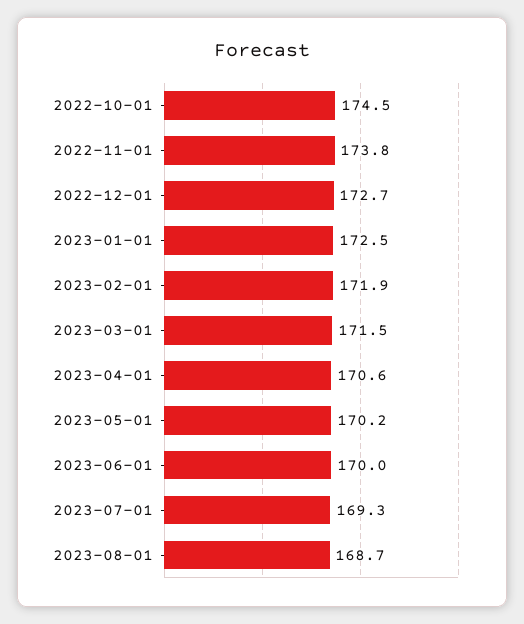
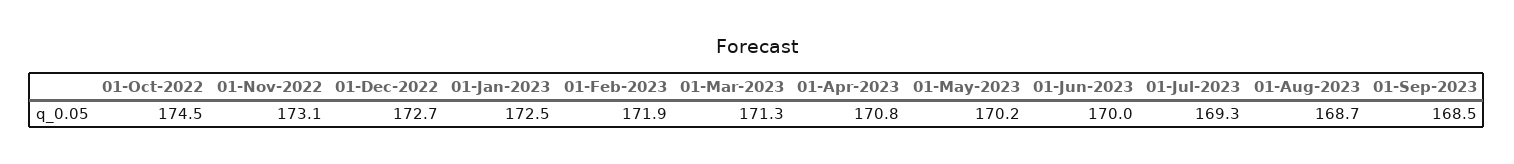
2022-11-01: 173.8 -> 173.1
2023-03-01: 171.5 -> 171.3
2023-04-01: 170.6 -> 170.8
01-Sep-2023: none -> 168.5

